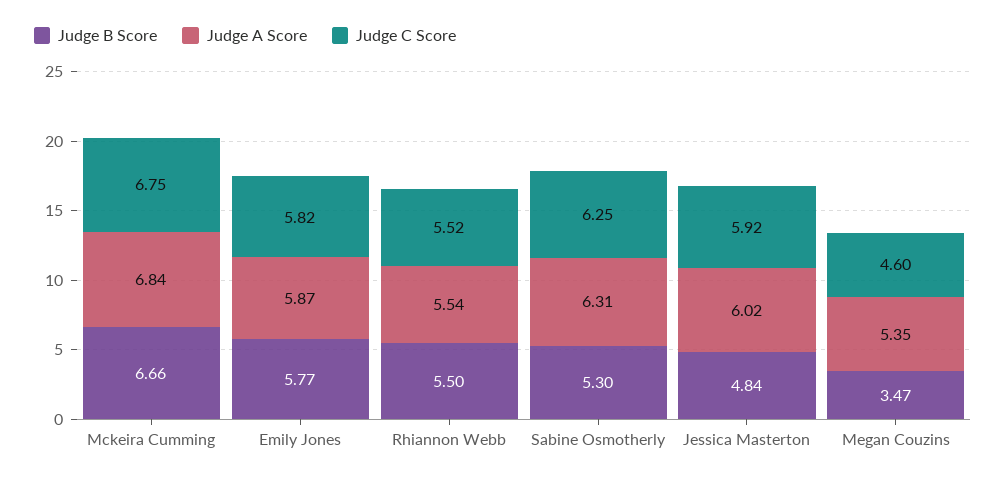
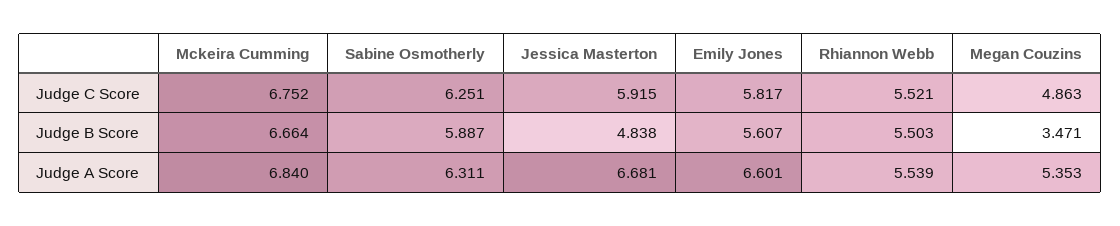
Judge B Score, Emily Jones: 5.77 -> 5.607
Judge A Score, Emily Jones: 5.87 -> 6.601
Judge B Score, Sabine Osmotherly: 5.3 -> 5.887
Judge A Score, Jessica Masterton: 6.02 -> 6.681
Judge C Score, Megan Couzins: 4.6 -> 4.863

